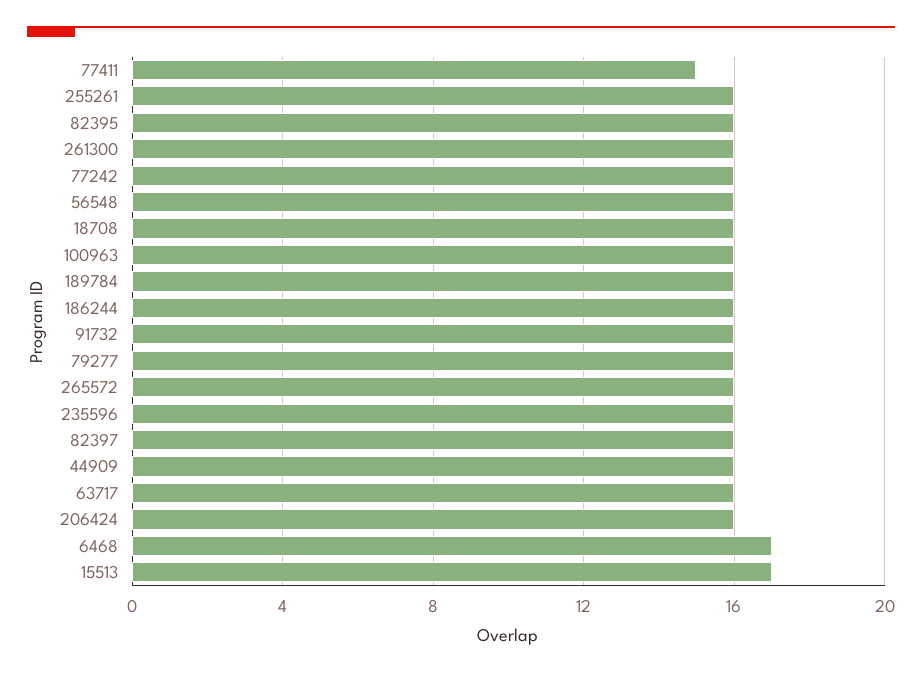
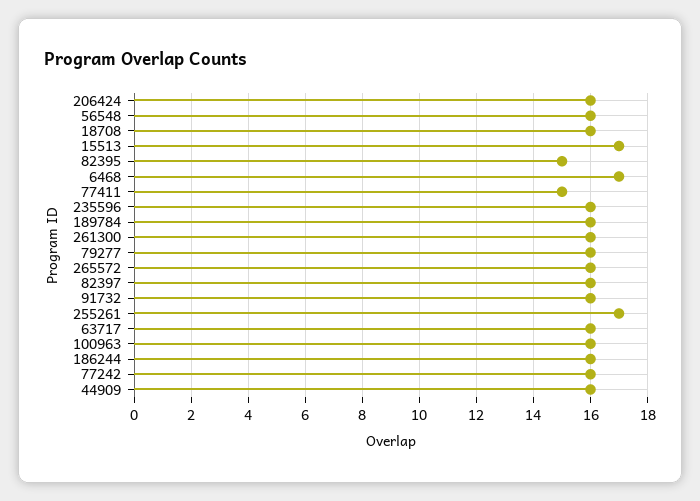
255261: 16 -> 17
82395: 16 -> 15

